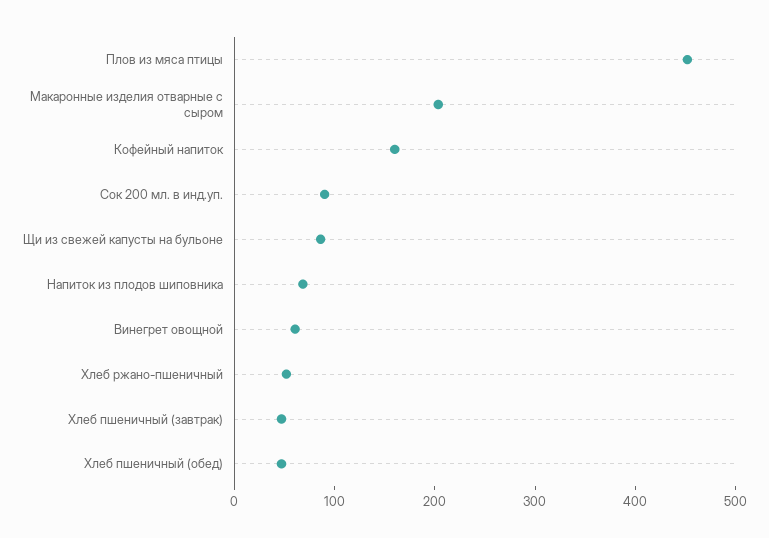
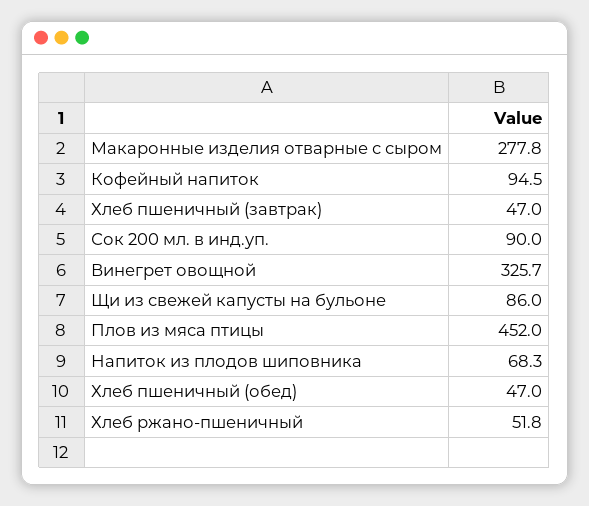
Макаронные изделия отварные с сыром: 200 -> 277.8
Кофейный напиток: 160 -> 94.5
Винегрет овощной: 60 -> 325.7

